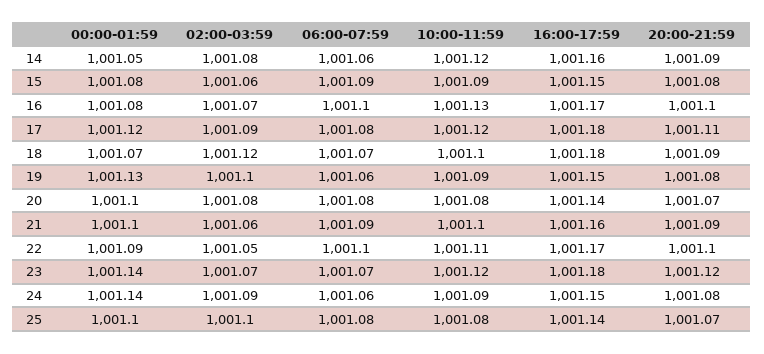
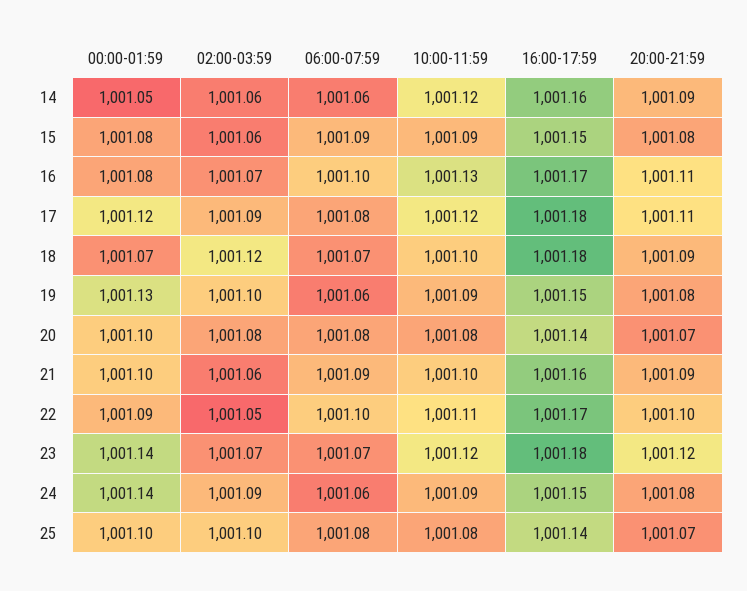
02:00-03:59, 14: 1001.08 -> 1001.06
20:00-21:59, 16: 1001.1 -> 1001.11

